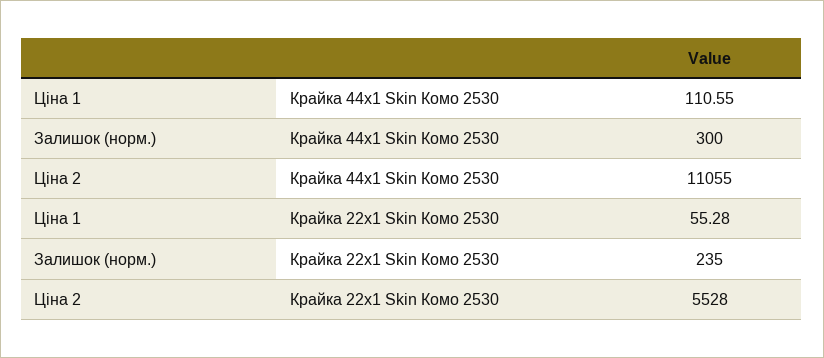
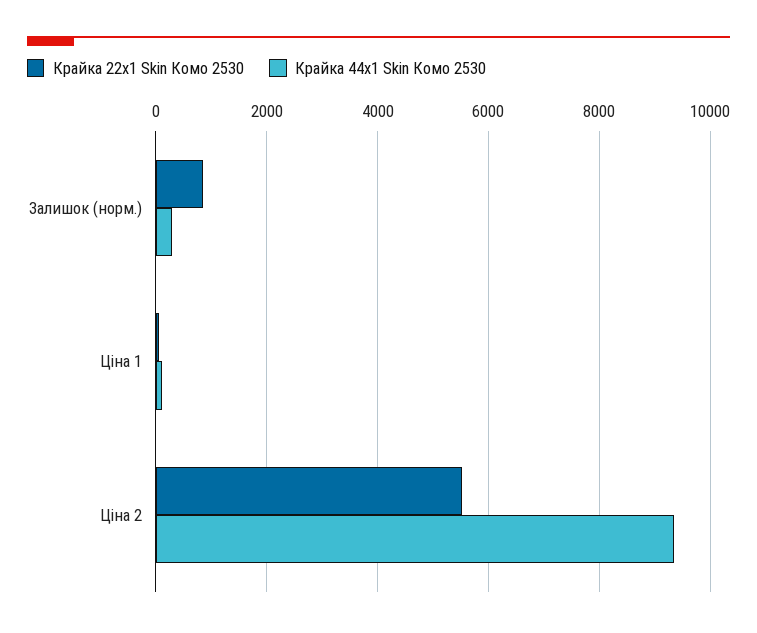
Крайка 44x1 Skin Комо 2530, Ціна 2: 11055 -> 9400
Крайка 22x1 Skin Комо 2530, Залишок (норм.): 235 -> 800

